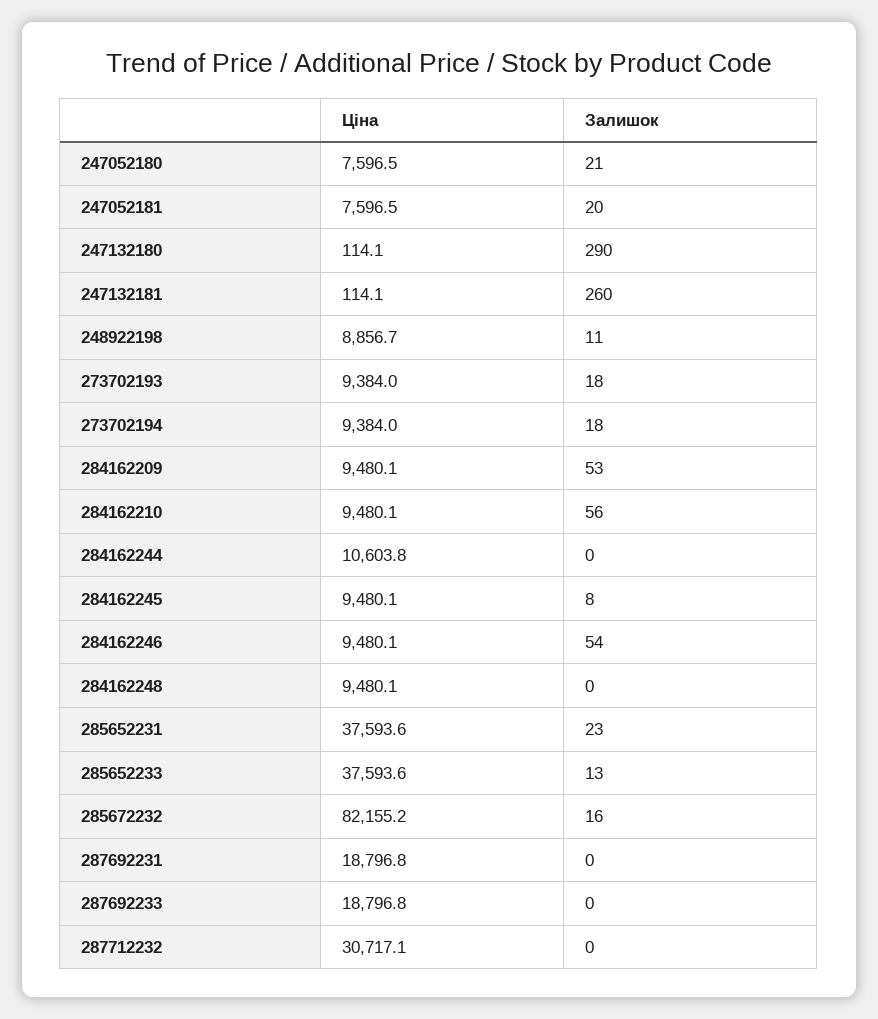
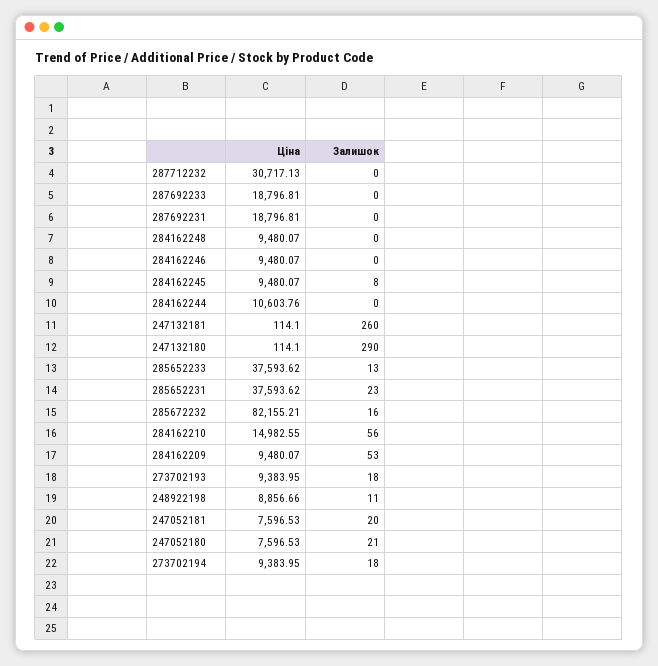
Ціна, 284162210: 9480.1 -> 14982.55
Залишок, 284162246: 54 -> 0

